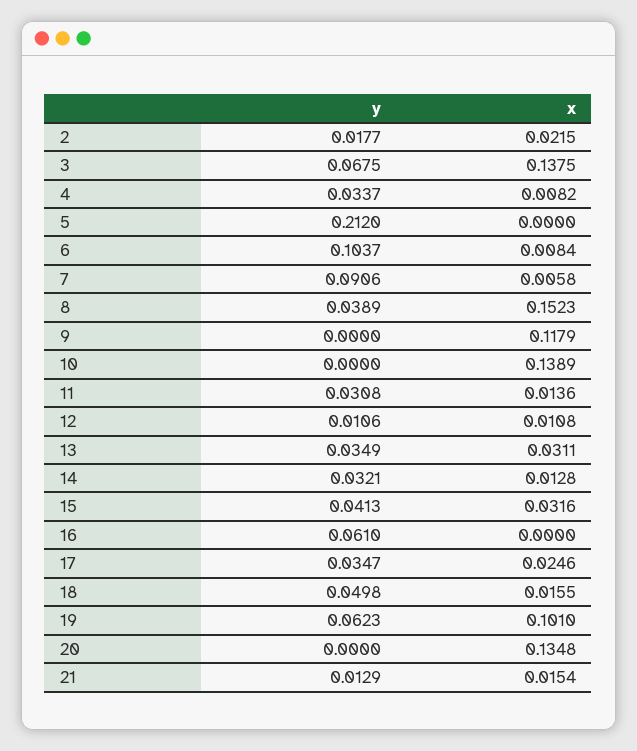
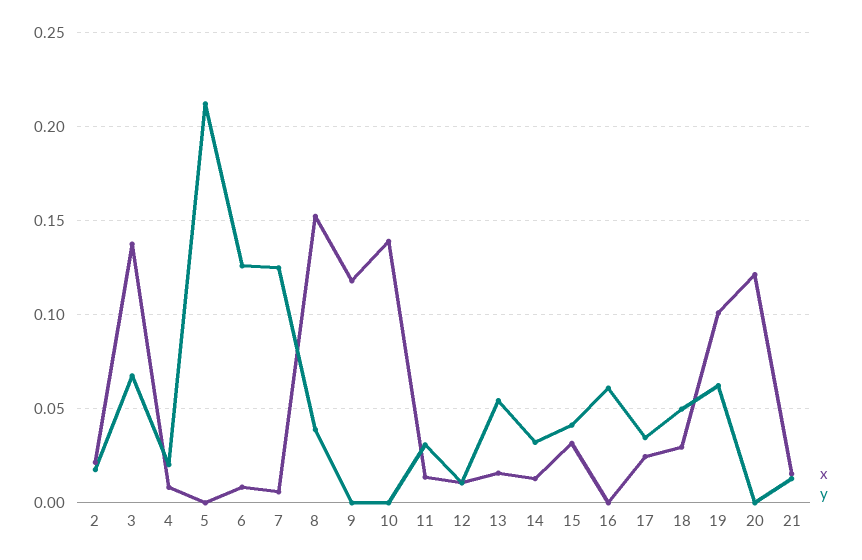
y, 4: 0.0337 -> 0.02
y, 6: 0.1037 -> 0.125
y, 7: 0.0906 -> 0.125
y, 13: 0.0349 -> 0.055
x, 13: 0.0311 -> 0.015
x, 18: 0.0155 -> 0.03
x, 20: 0.1348 -> 0.12

